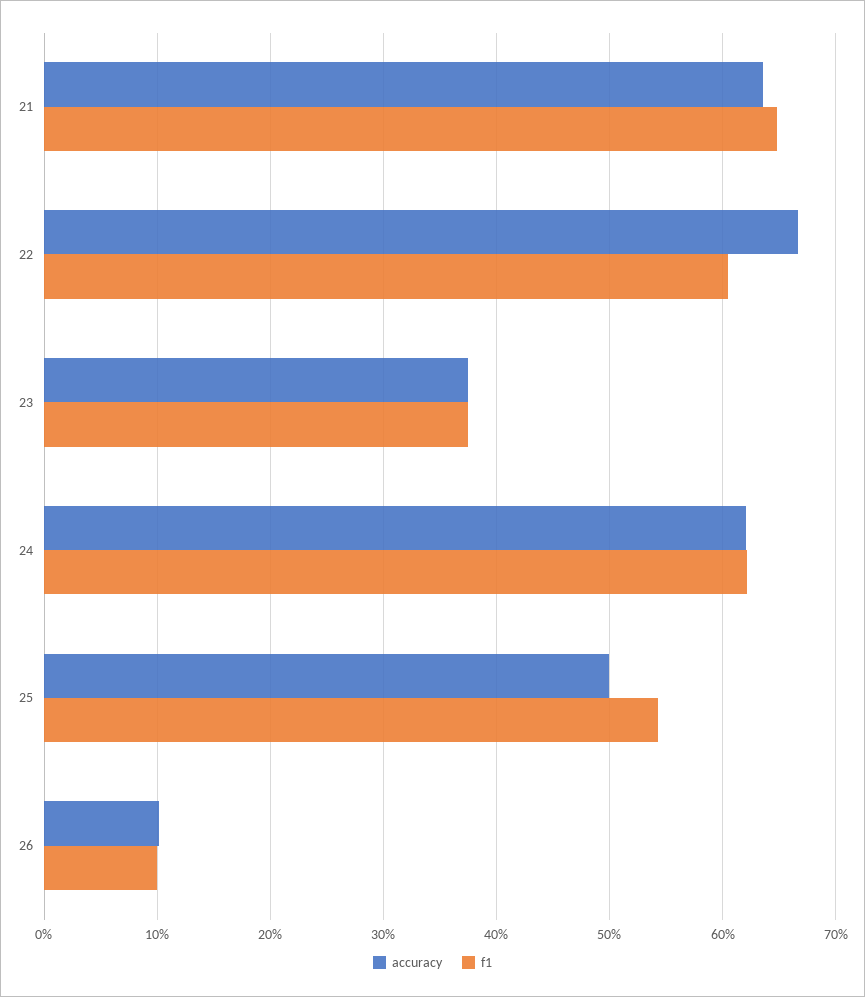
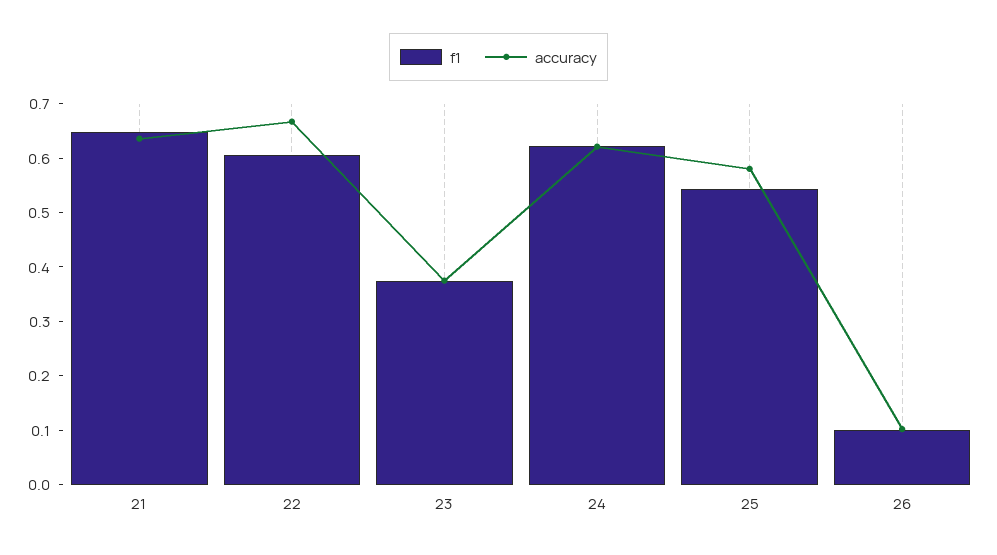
accuracy, 25: 0.5 -> 0.58

